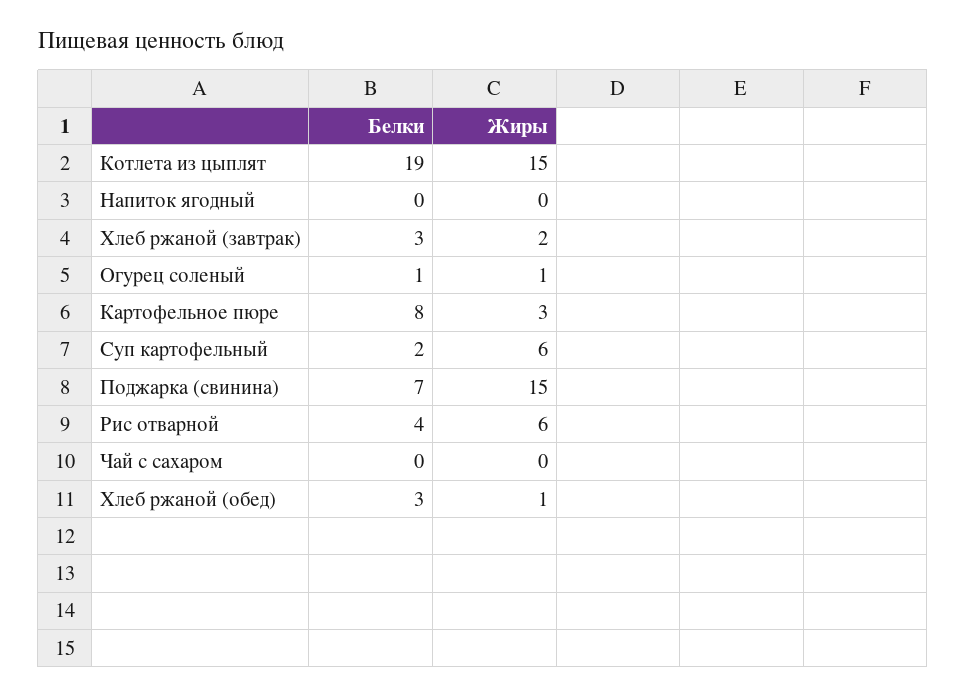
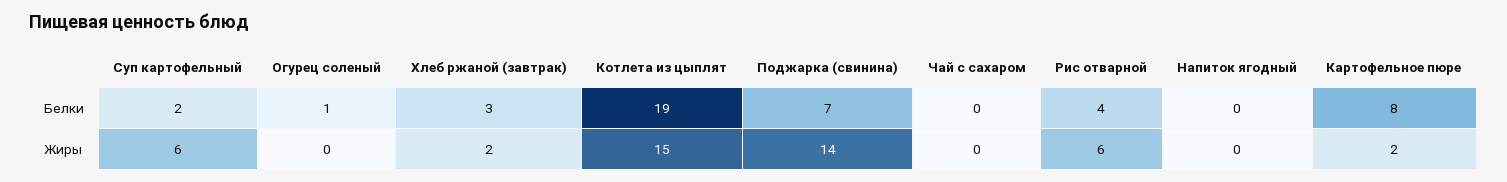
Жиры, Огурец соленый: 1 -> 0
Жиры, Картофельное пюре: 3 -> 2
Жиры, Поджарка (свинина): 15 -> 14
Белки, Хлеб ржаной (обед): 3 -> none
Жиры, Хлеб ржаной (обед): 1 -> none

